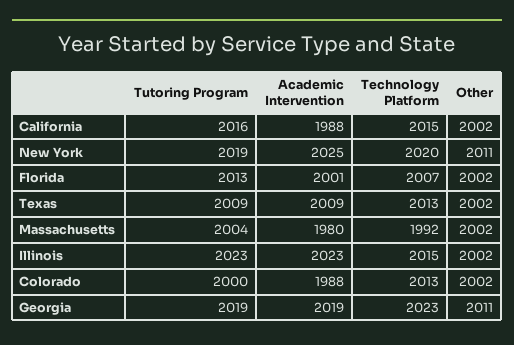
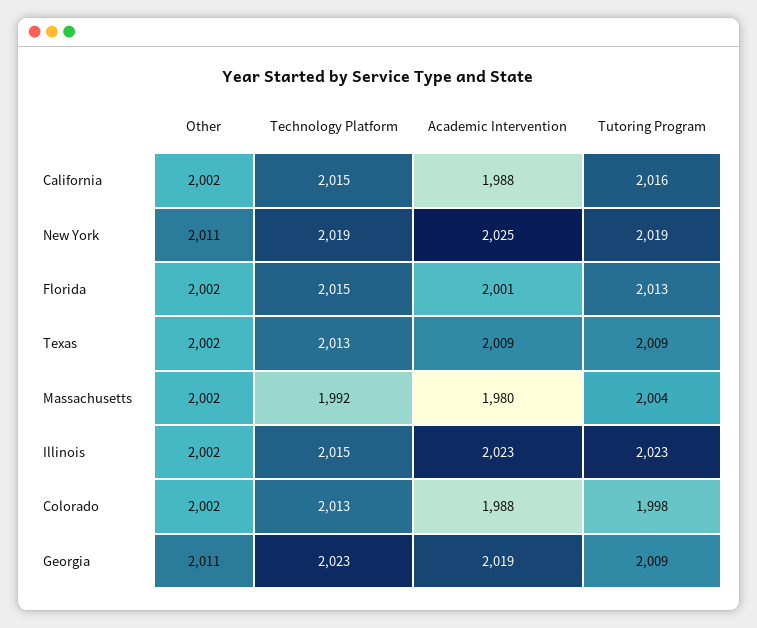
Technology Platform, New York: 2020 -> 2019
Technology Platform, Florida: 2007 -> 2015
Tutoring Program, Colorado: 2000 -> 1998
Tutoring Program, Georgia: 2019 -> 2009

